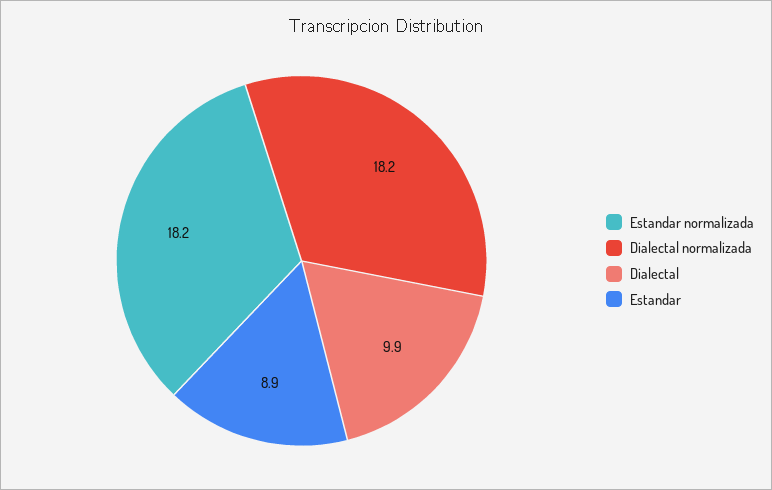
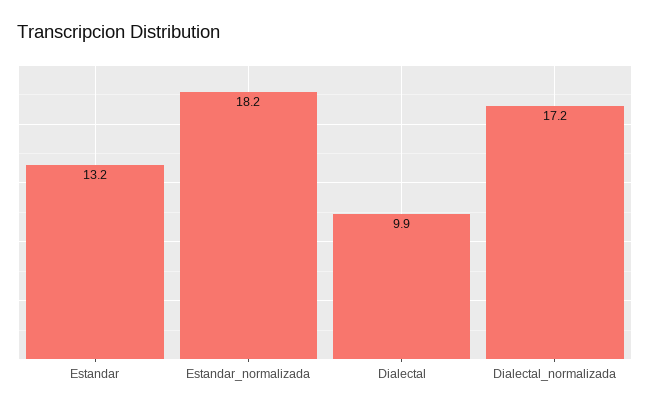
Dialectal normalizada: 18.2 -> 17.2
Estandar: 8.9 -> 13.2

